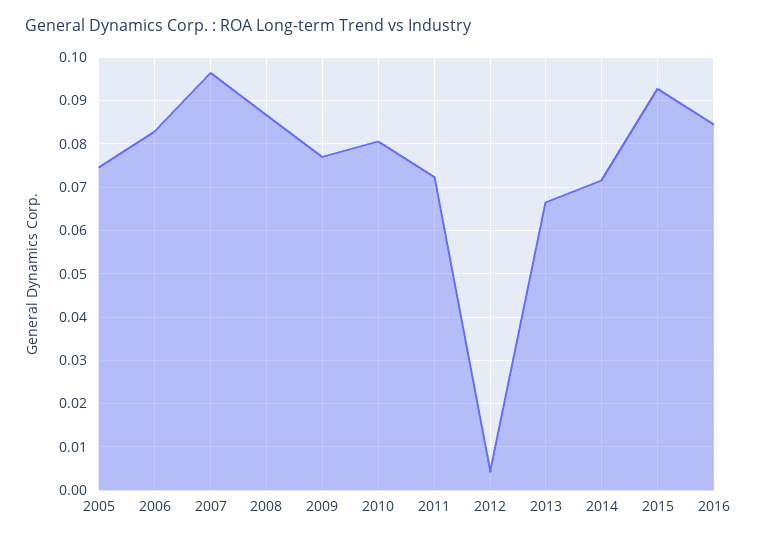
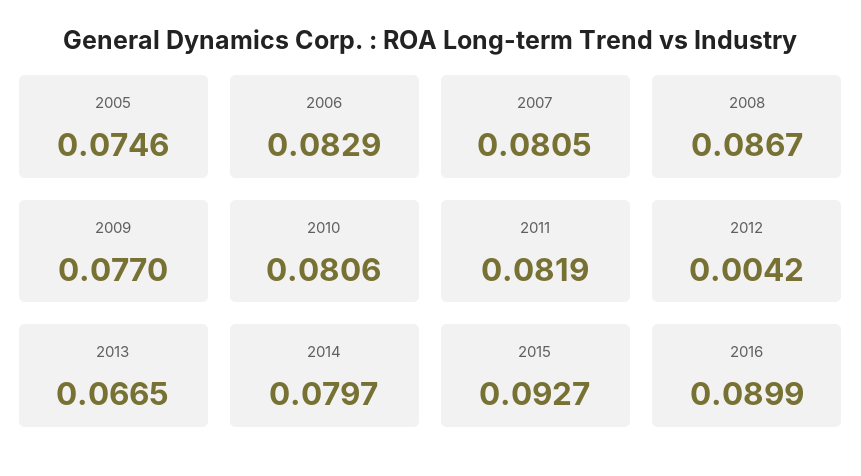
2007: 0.096 -> 0.0805
2011: 0.072 -> 0.0819
2014: 0.072 -> 0.0797
2016: 0.084 -> 0.0899

